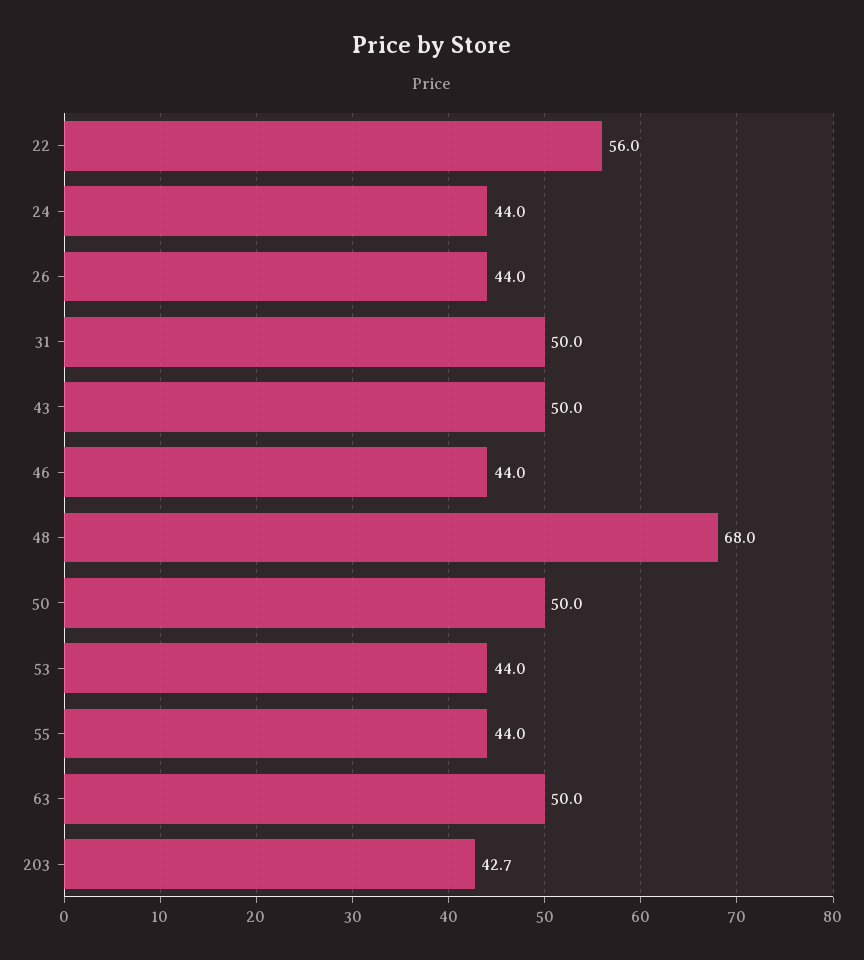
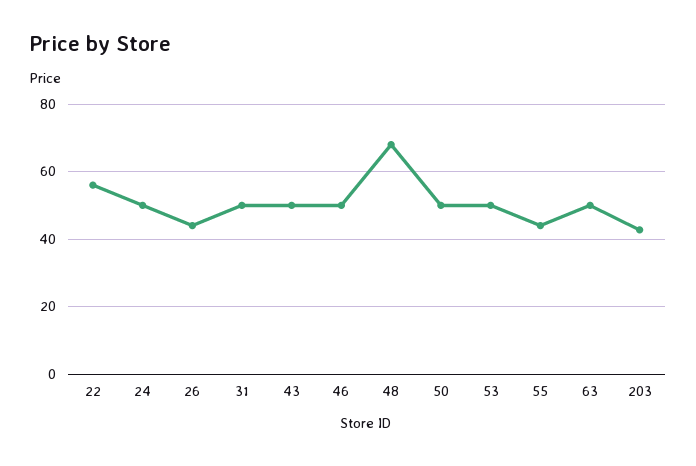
24: 44 -> 50
46: 44 -> 50
53: 44 -> 50

